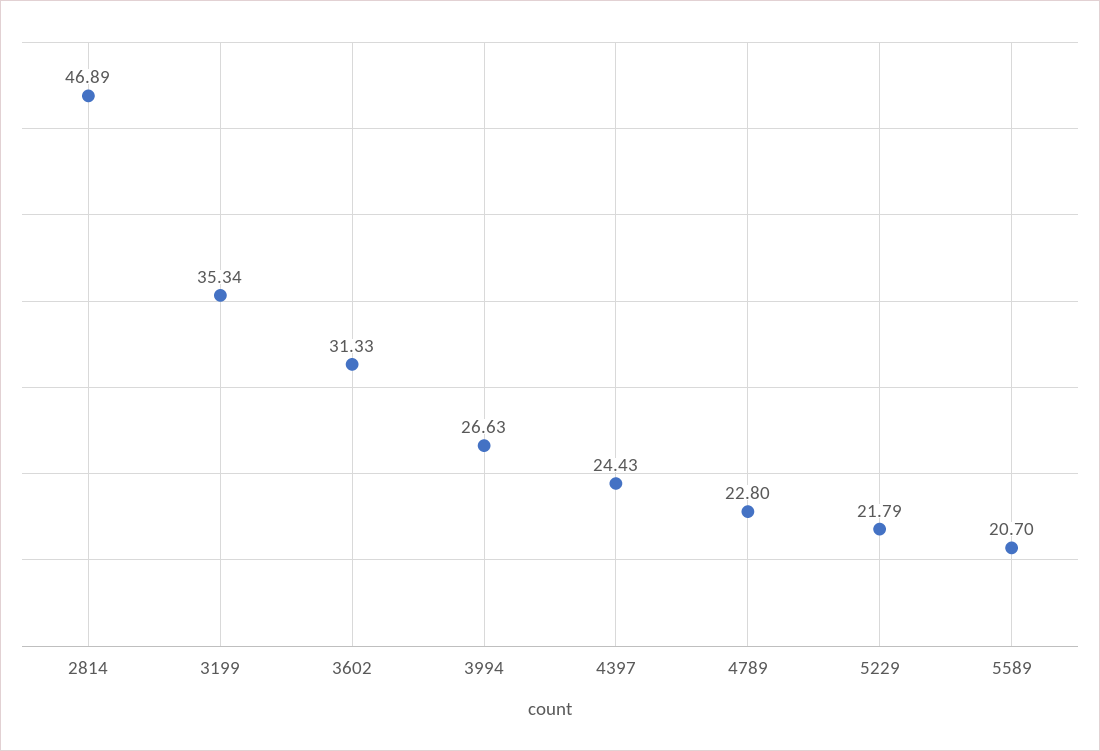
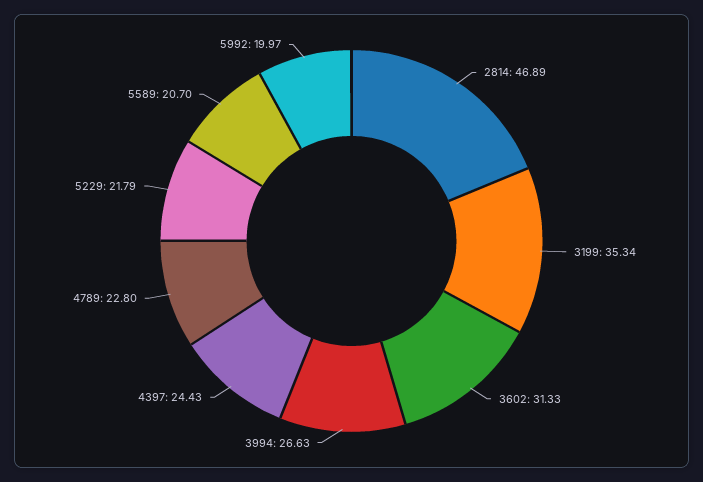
5992: none -> 19.97

